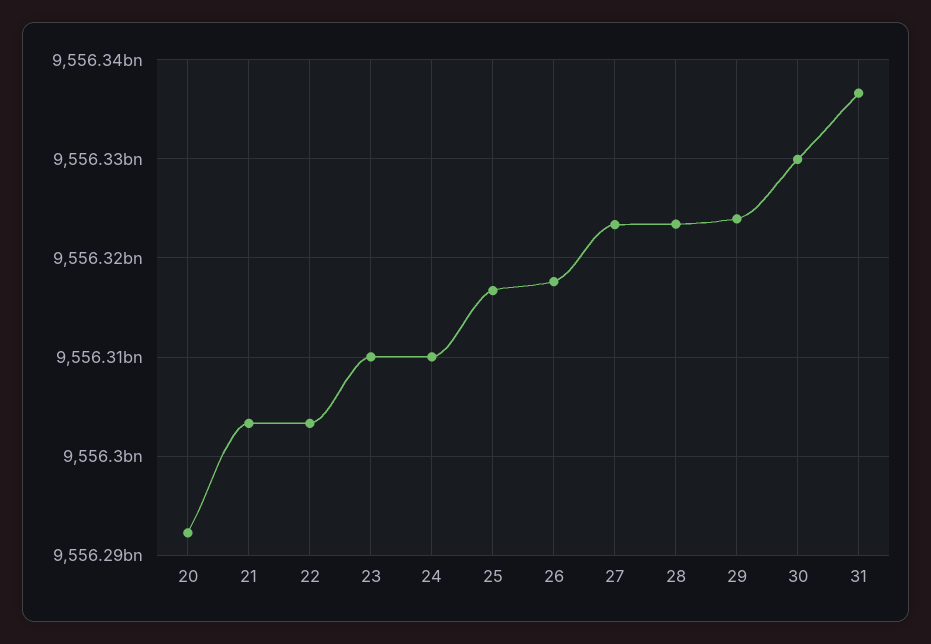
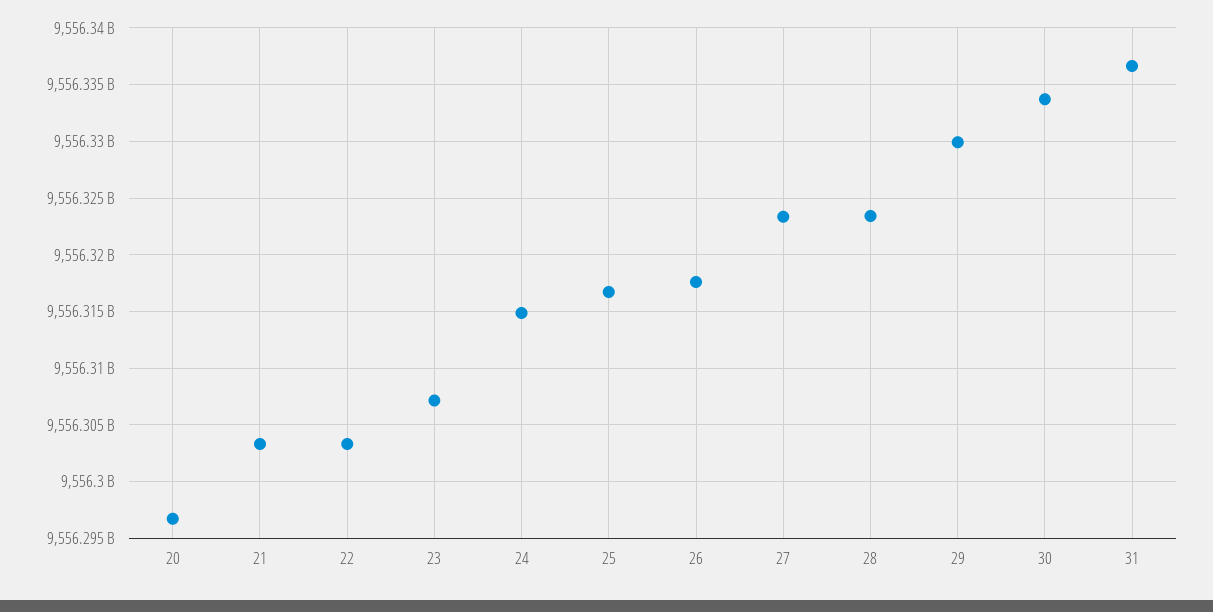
20: 9556292000000 -> 9556297000000
23: 9556310000000 -> 9556307000000
24: 9556310000000 -> 9556315000000
29: 9556324000000 -> 9556330000000
30: 9556330000000 -> 9556334000000

